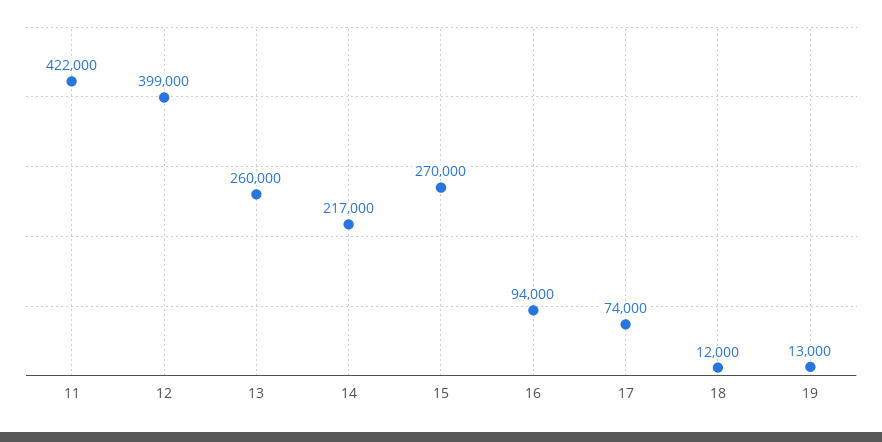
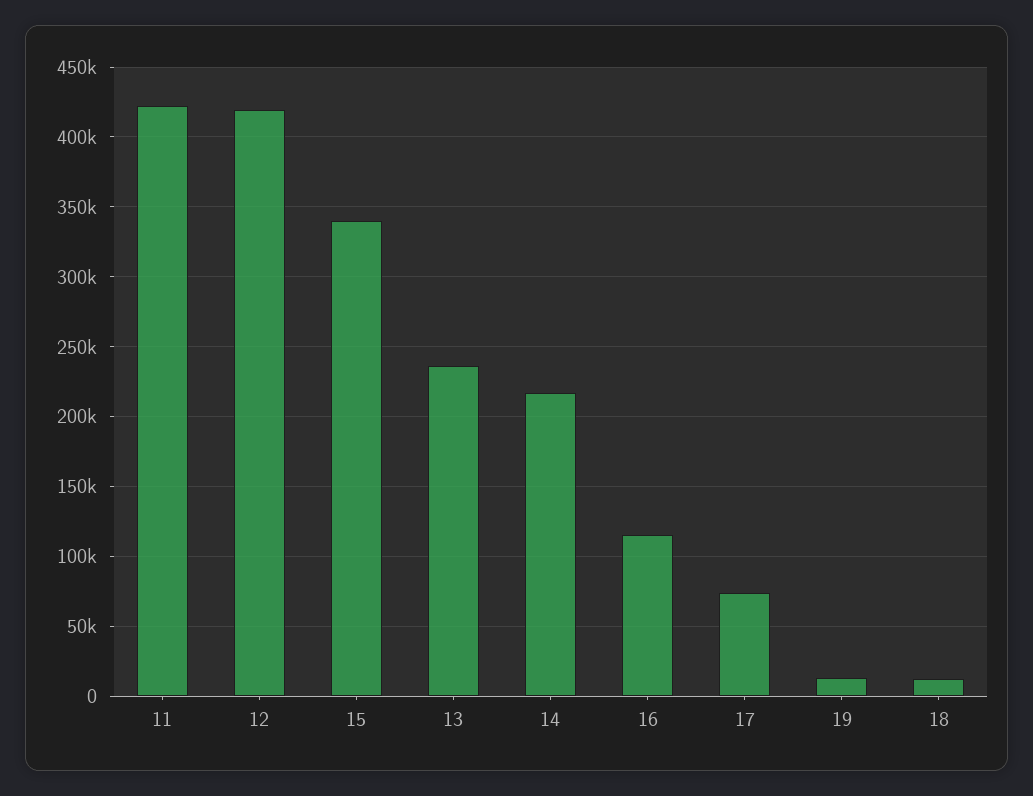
12: 399000 -> 420000
13: 260000 -> 235000
15: 270000 -> 340000
16: 94000 -> 115000

